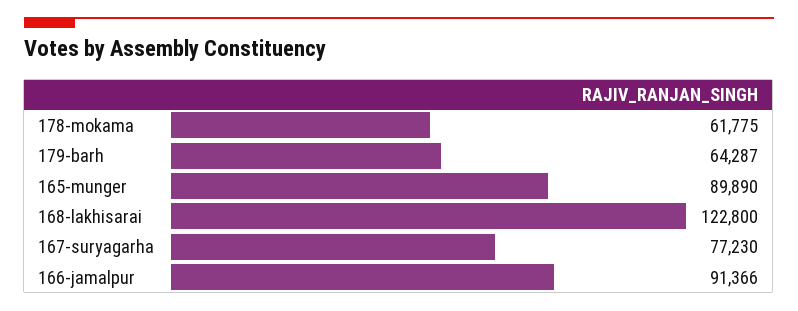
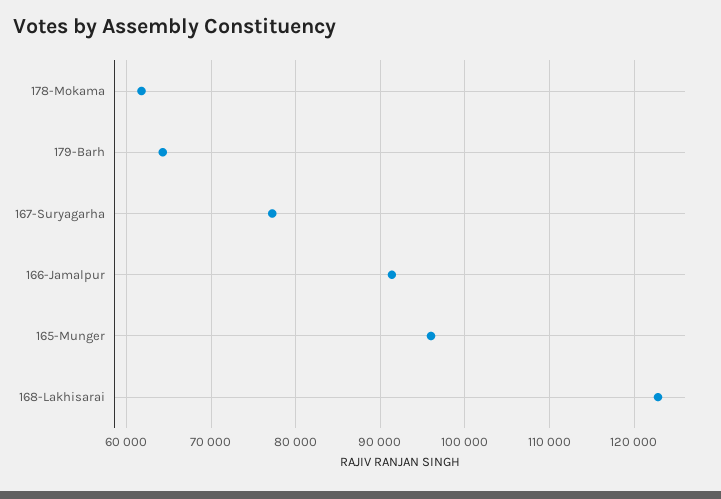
165-munger: 89890 -> 96000

